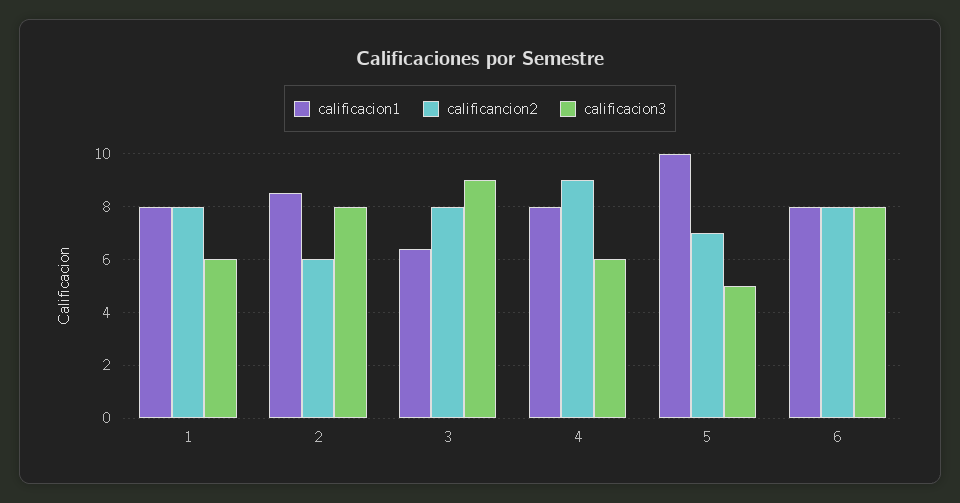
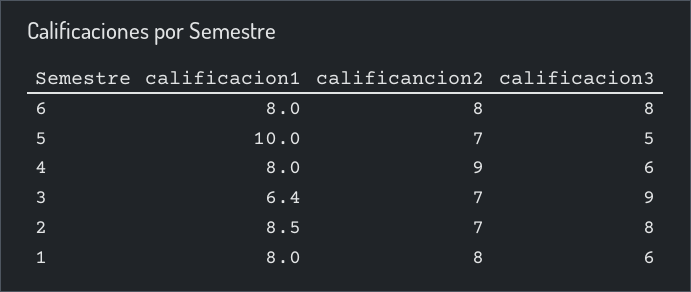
calificancion2, 2: 6 -> 7
calificancion2, 3: 8 -> 7

